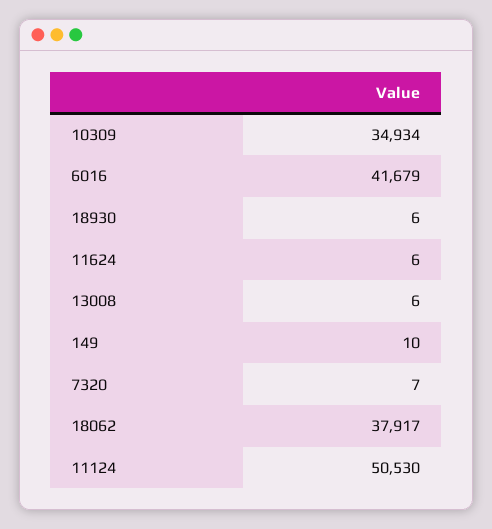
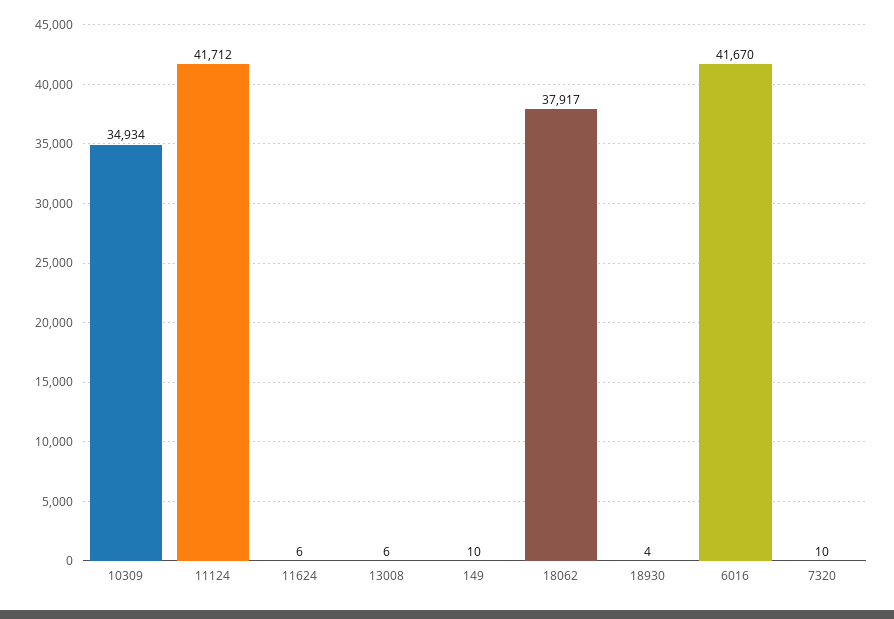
6016: 41679 -> 41670
18930: 6 -> 4
7320: 7 -> 10
11124: 50530 -> 41712

